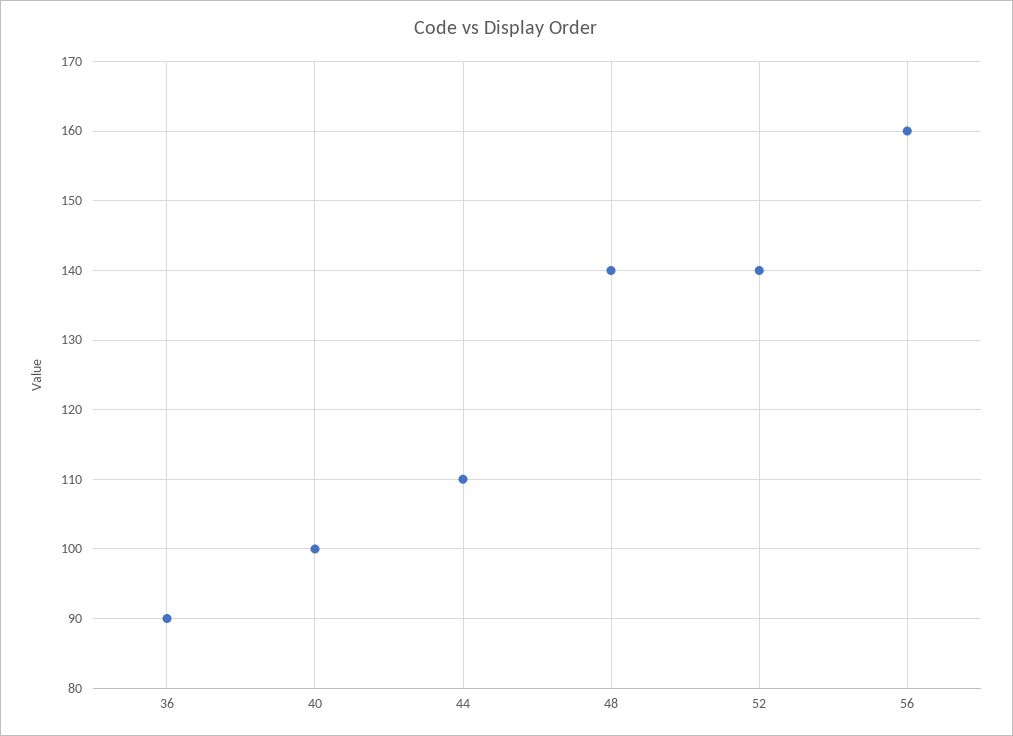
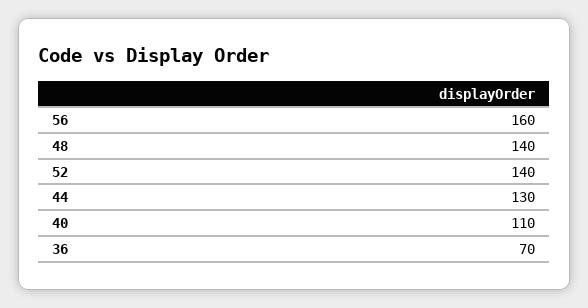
36: 90 -> 70
40: 100 -> 110
44: 110 -> 130

